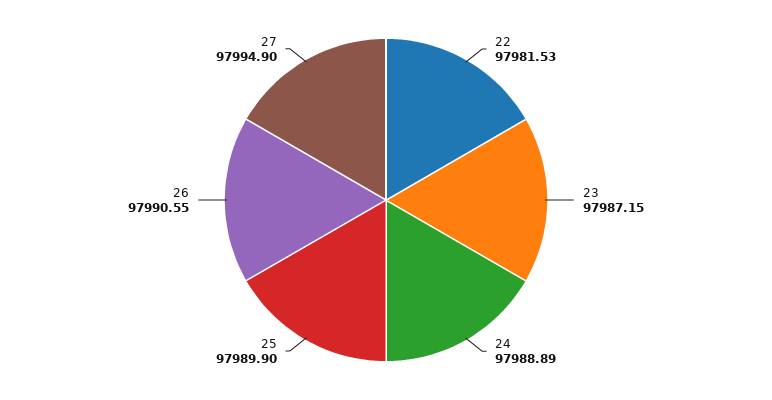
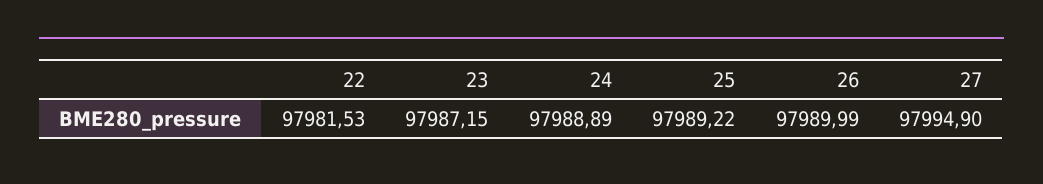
25: 97989.9 -> 97989.22
26: 97990.55 -> 97989.99

